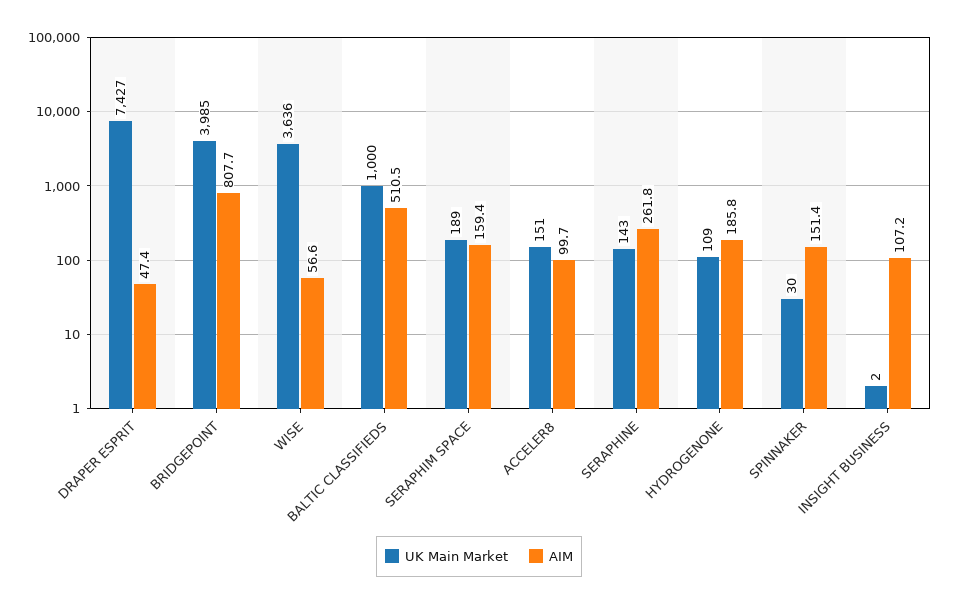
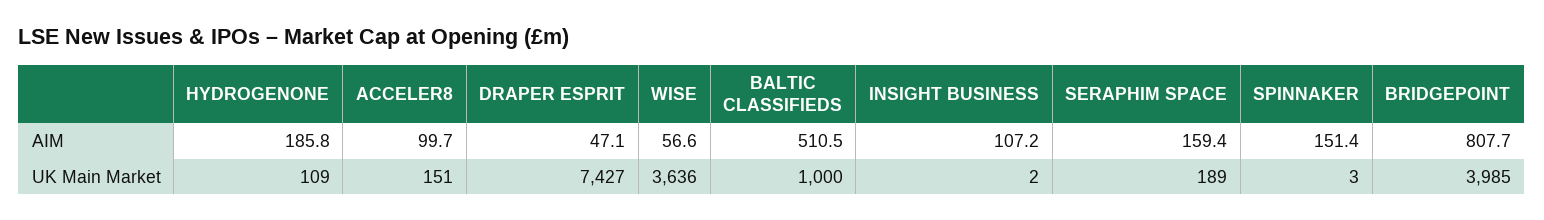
AIM, DRAPER ESPRIT: 47.4 -> 47.1
UK Main Market, SERAPHINE: 143 -> none
AIM, SERAPHINE: 261.8 -> none
UK Main Market, SPINNAKER: 30 -> 3

